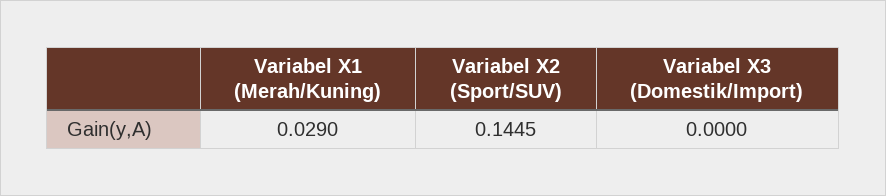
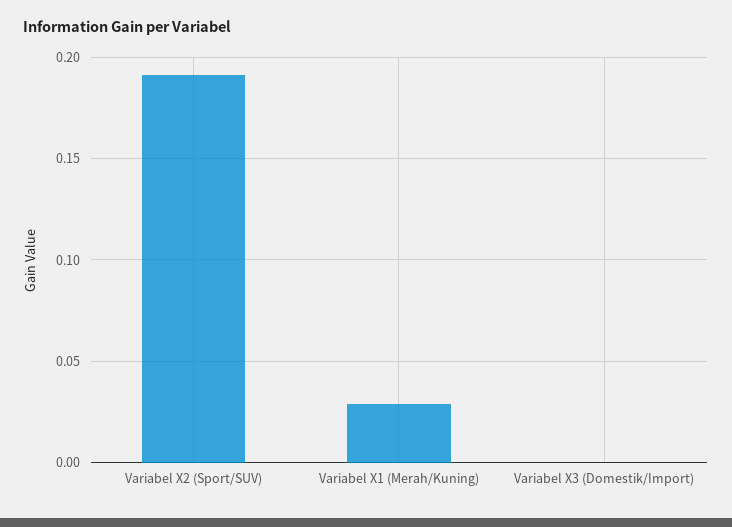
Variabel X2 (Sport/SUV): 0.1445 -> 0.19

